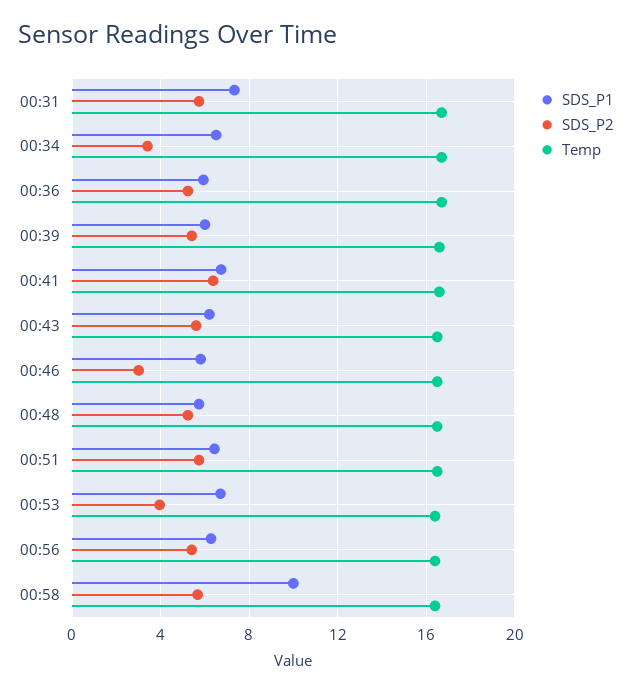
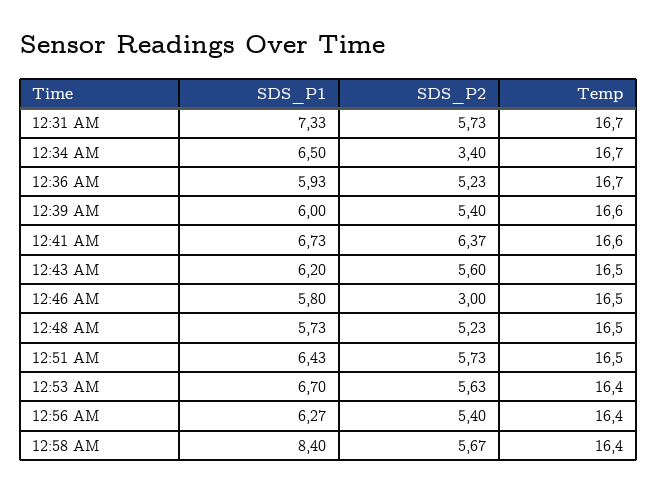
SDS_P2, 00:53: 4 -> 5.63
SDS_P1, 00:58: 10 -> 8.4

